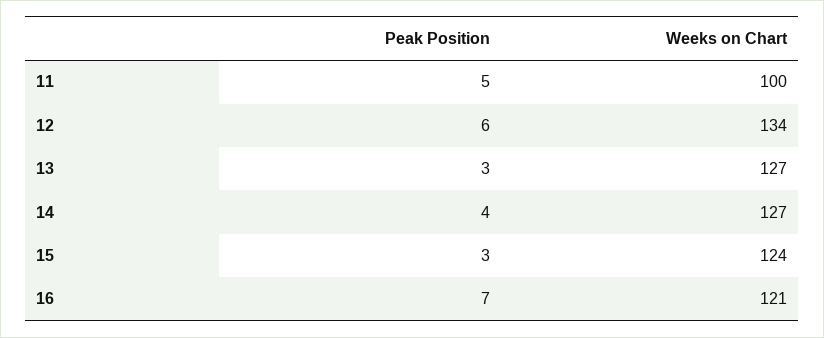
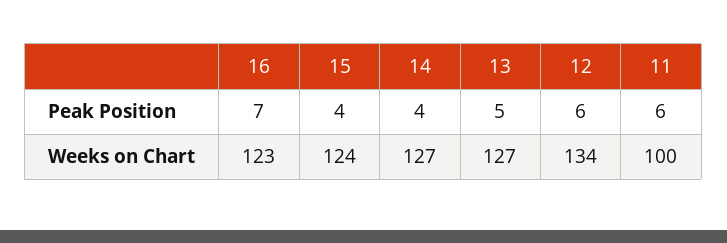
Peak Position, 11: 5 -> 6
Peak Position, 13: 3 -> 5
Peak Position, 15: 3 -> 4
Weeks on Chart, 16: 121 -> 123

